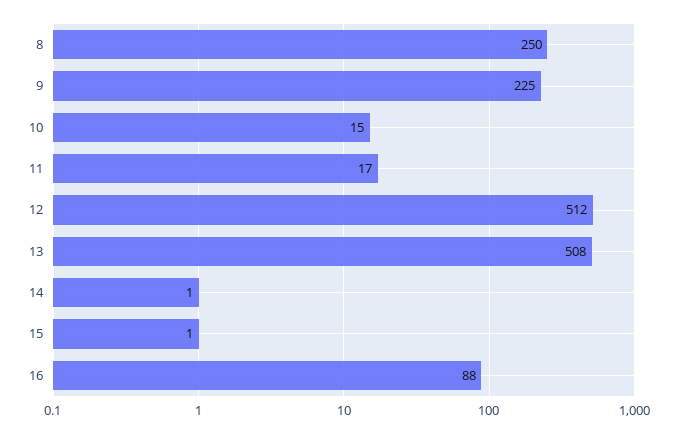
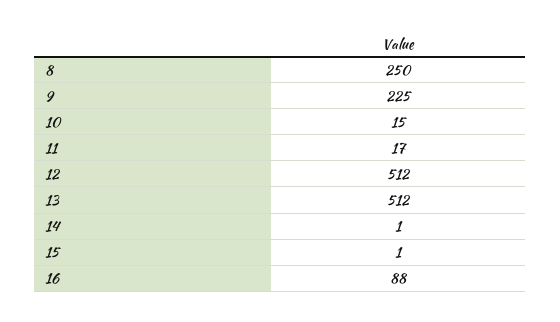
13: 508 -> 512

